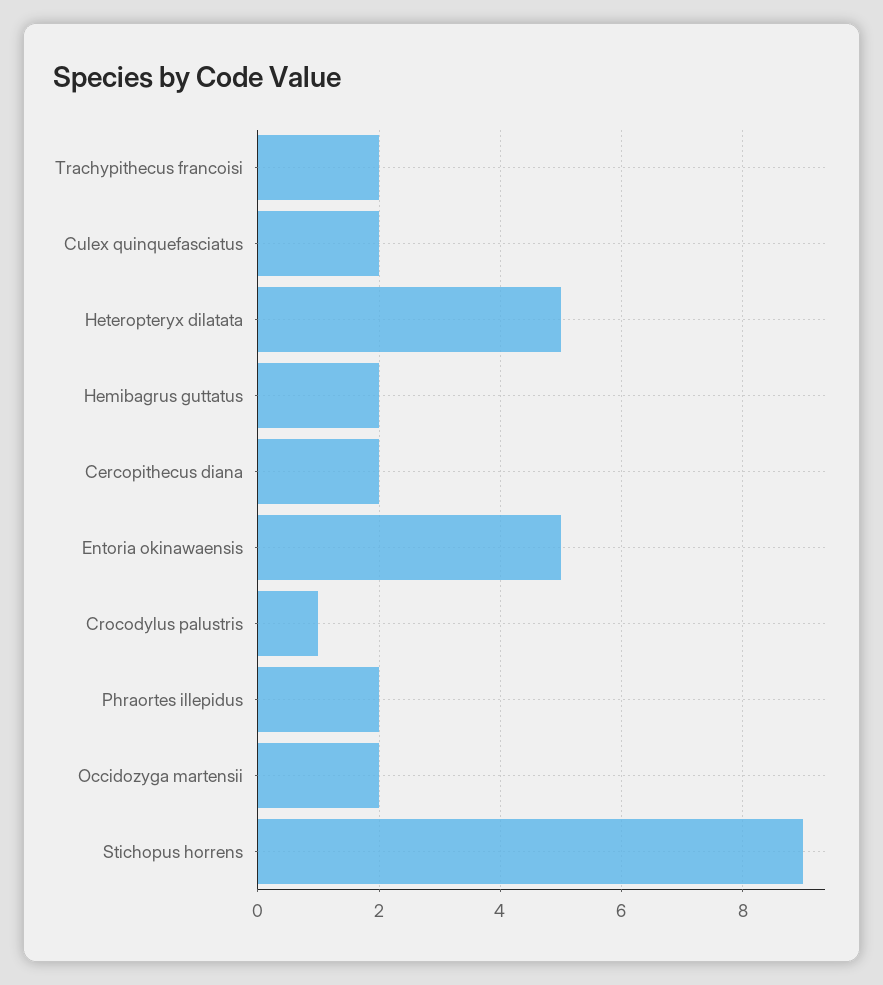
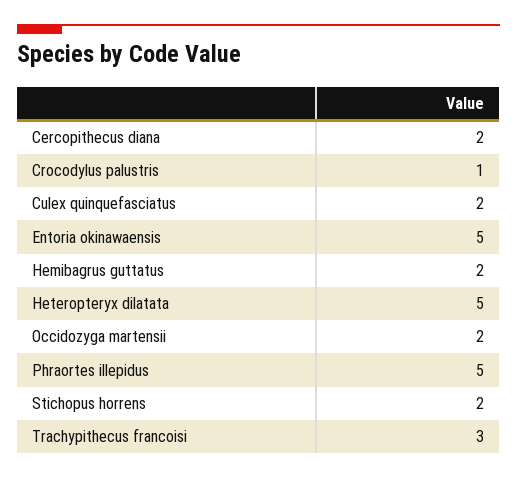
Trachypithecus francoisi: 2 -> 3
Phraortes illepidus: 2 -> 5
Stichopus horrens: 9 -> 2

